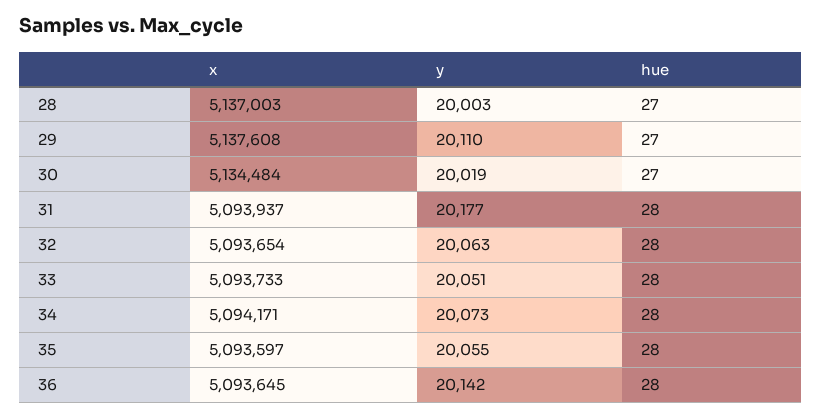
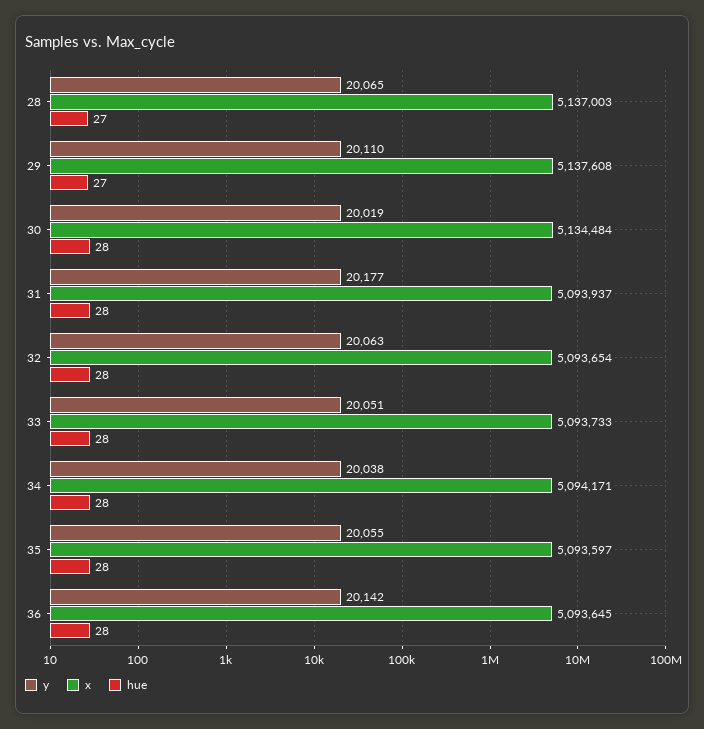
y, 28: 20003 -> 20065
hue, 30: 27 -> 28
y, 34: 20073 -> 20038

